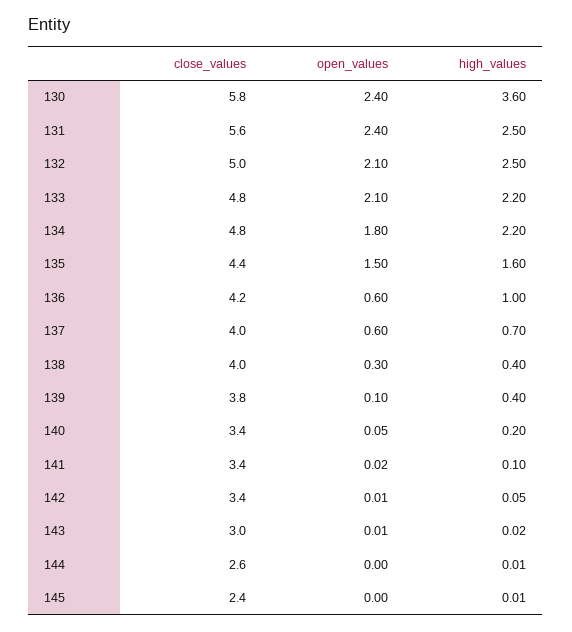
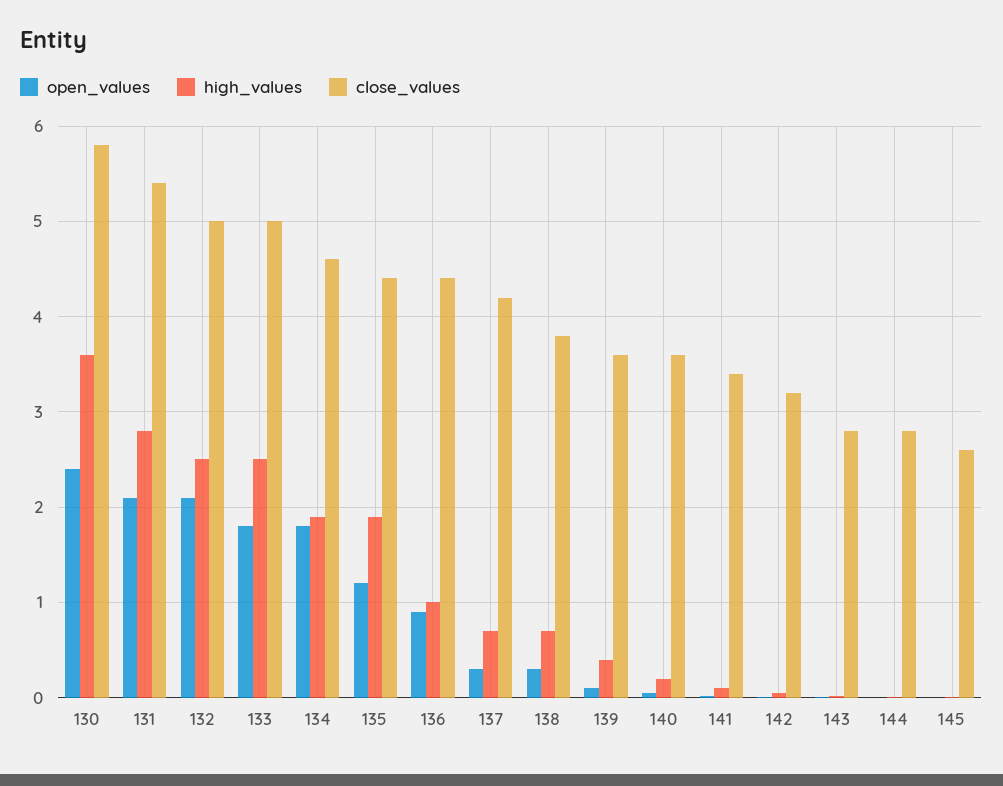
close_values, 131: 5.6 -> 5.4
open_values, 131: 2.4 -> 2.1
high_values, 131: 2.5 -> 2.8
close_values, 133: 4.8 -> 5
open_values, 133: 2.1 -> 1.8
high_values, 133: 2.2 -> 2.5
close_values, 134: 4.8 -> 4.6
high_values, 134: 2.2 -> 1.9
open_values, 135: 1.5 -> 1.2
high_values, 135: 1.6 -> 1.9
close_values, 136: 4.2 -> 4.4
open_values, 136: 0.6 -> 0.9
close_values, 137: 4 -> 4.2
open_values, 137: 0.6 -> 0.3
close_values, 138: 4 -> 3.8
high_values, 138: 0.4 -> 0.7
close_values, 139: 3.8 -> 3.6
close_values, 140: 3.4 -> 3.6
close_values, 142: 3.4 -> 3.2
close_values, 143: 3 -> 2.8
close_values, 144: 2.6 -> 2.8
close_values, 145: 2.4 -> 2.6

